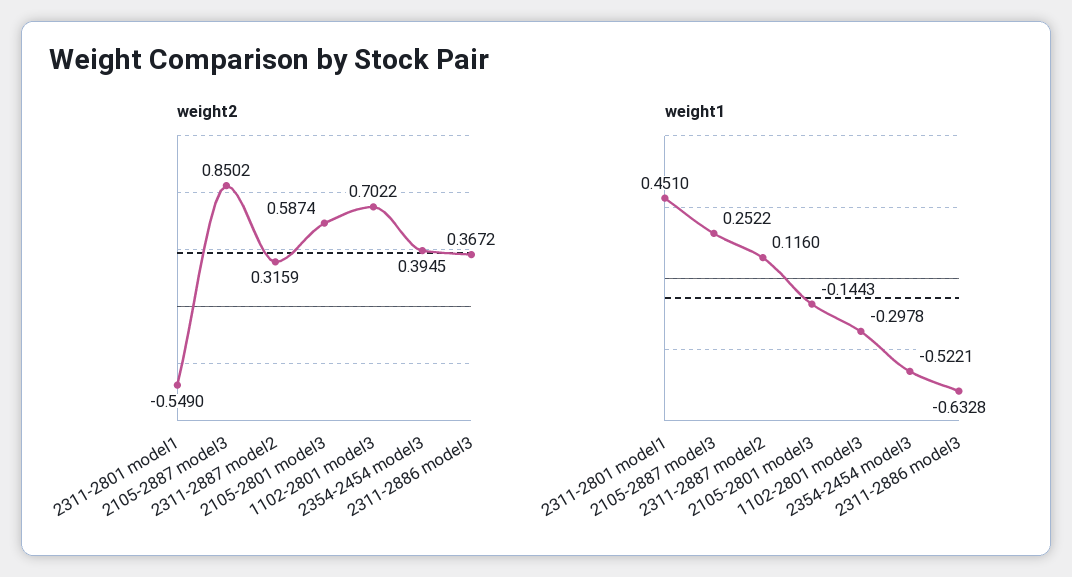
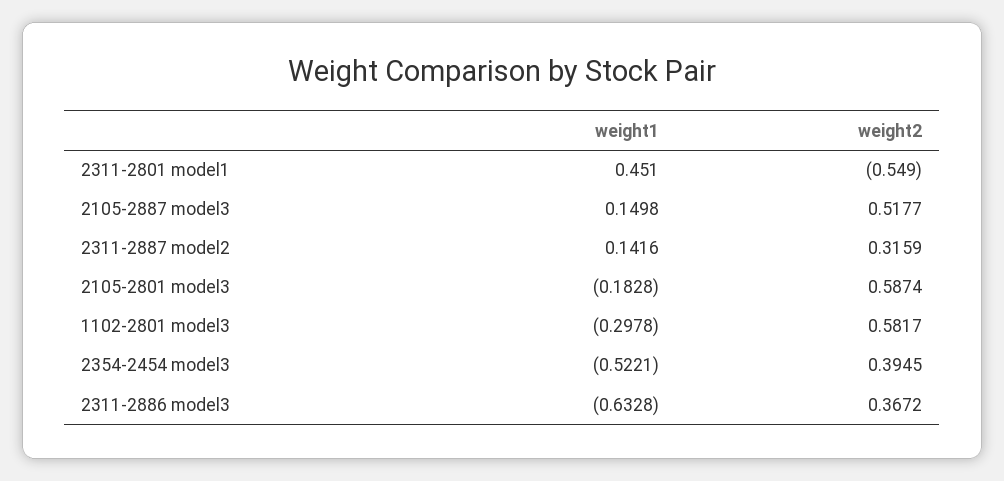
weight2, 2105-2887 model3: 0.8502 -> 0.5177
weight2, 1102-2801 model3: 0.7022 -> 0.5817
weight1, 2105-2887 model3: 0.2522 -> 0.1498
weight1, 2311-2887 model2: 0.116 -> 0.1416
weight1, 2105-2801 model3: -0.1443 -> -0.1828

